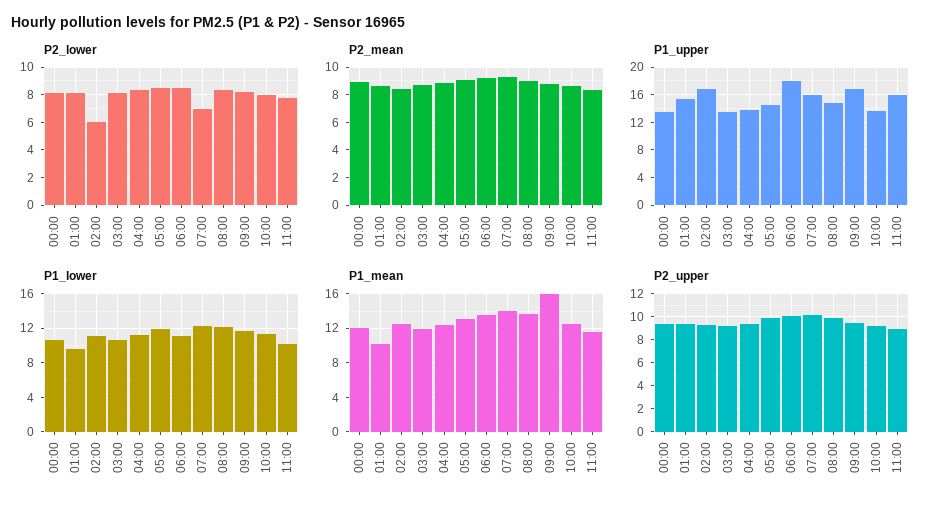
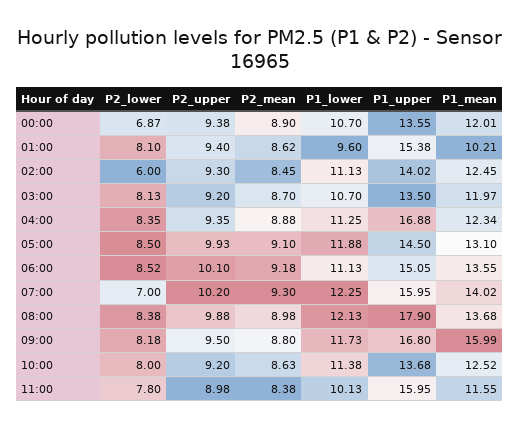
P2_lower, 00:00: 8 -> 6.87
P1_upper, 02:00: 17 -> 14.02
P1_upper, 04:00: 14 -> 16.88
P1_upper, 06:00: 18 -> 15.05
P1_upper, 08:00: 15 -> 17.9

